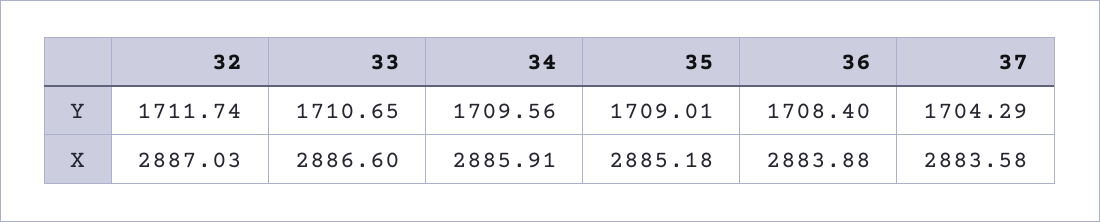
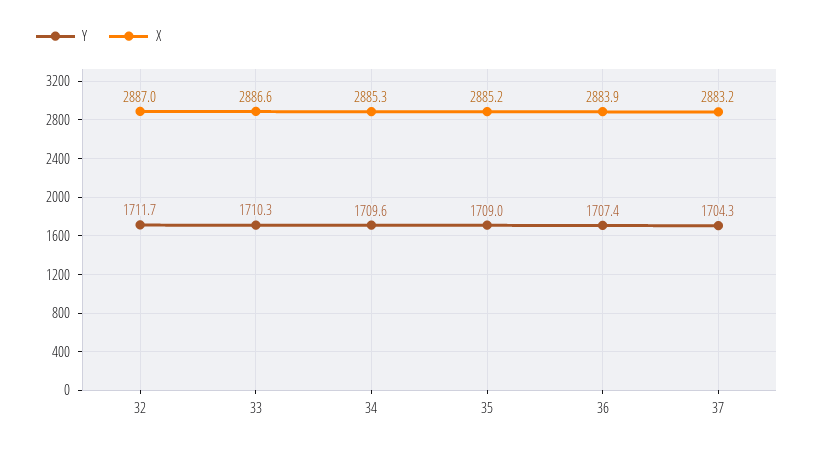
Y, 33: 1710.65 -> 1710.3
Y, 36: 1708.4 -> 1707.4
X, 34: 2885.91 -> 2885.3
X, 37: 2883.58 -> 2883.2

